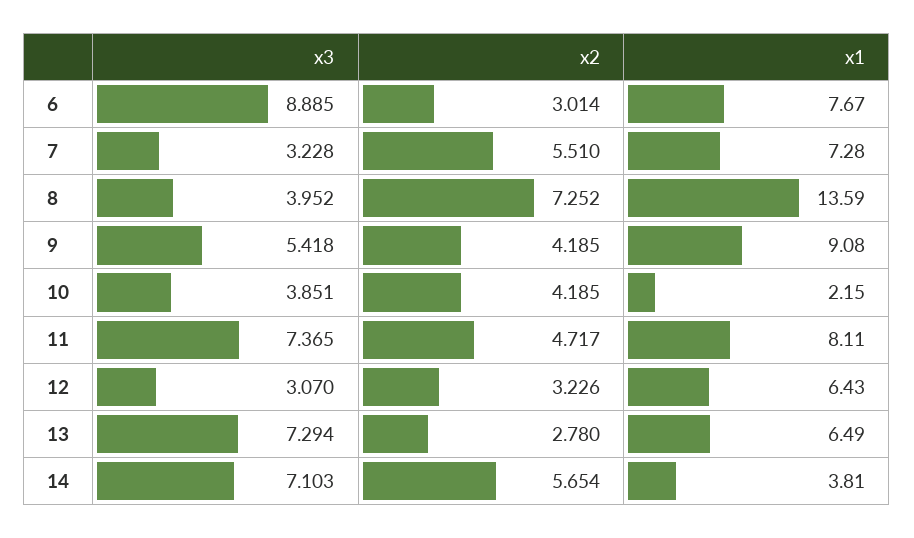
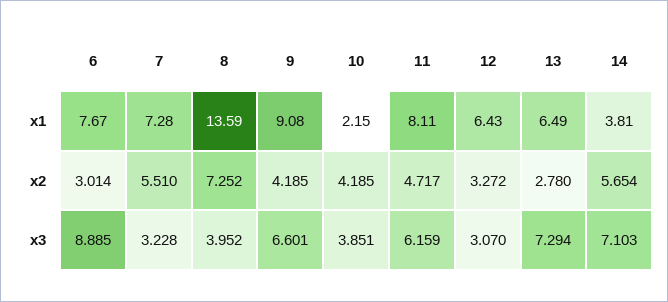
x3, 9: 5.418 -> 6.601
x3, 11: 7.365 -> 6.159
x2, 12: 3.226 -> 3.272

